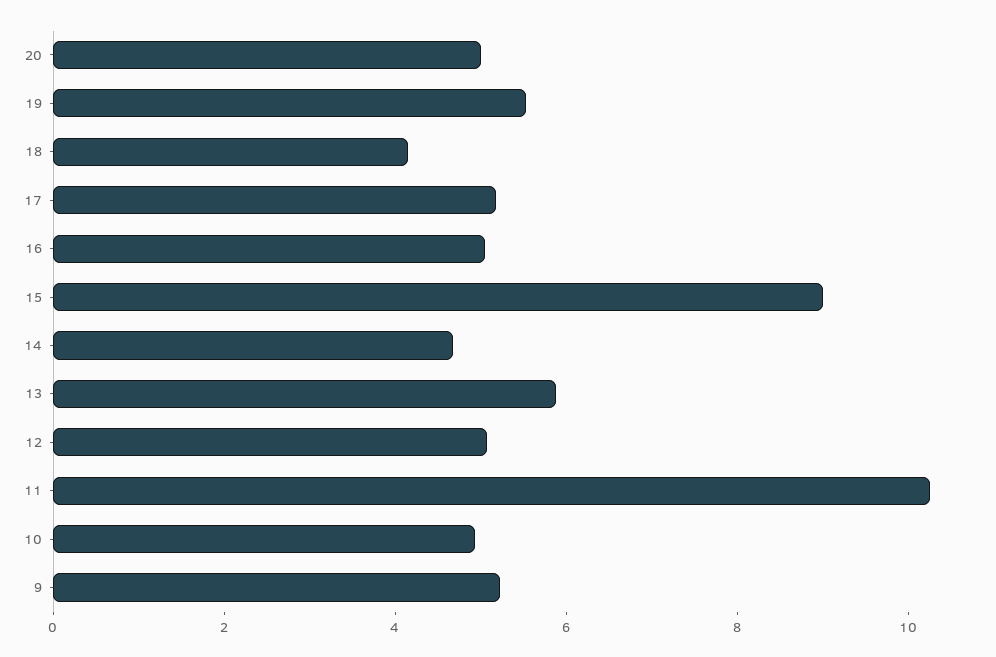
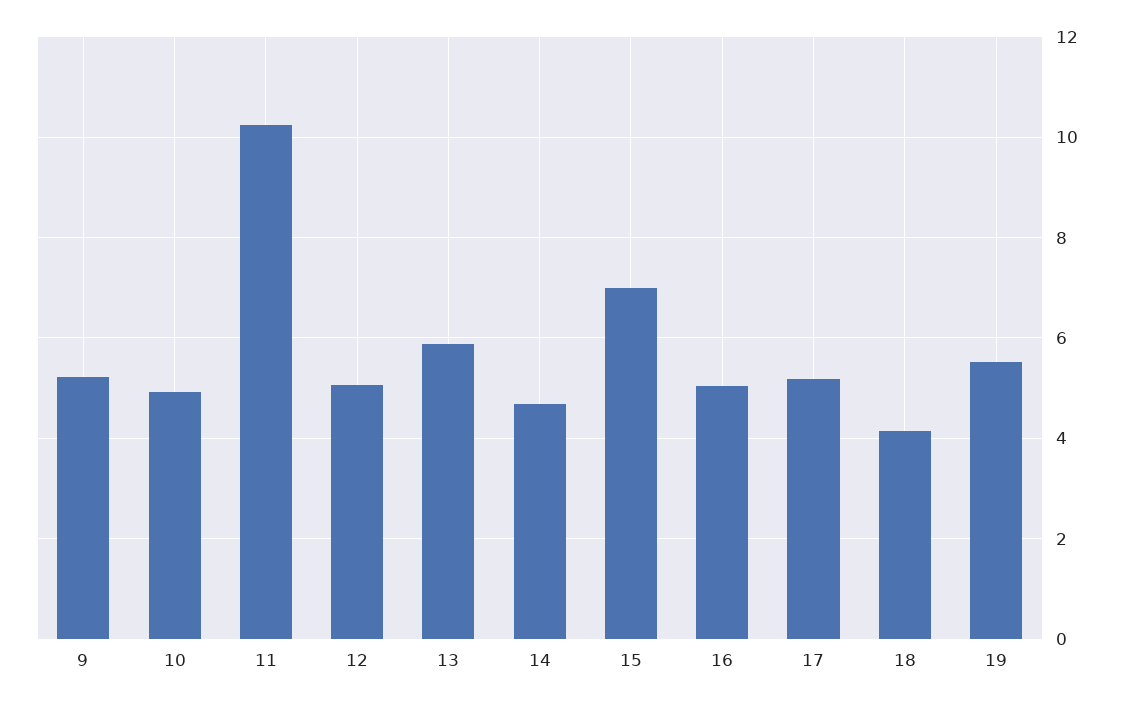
20: 5 -> none
15: 9 -> 7

